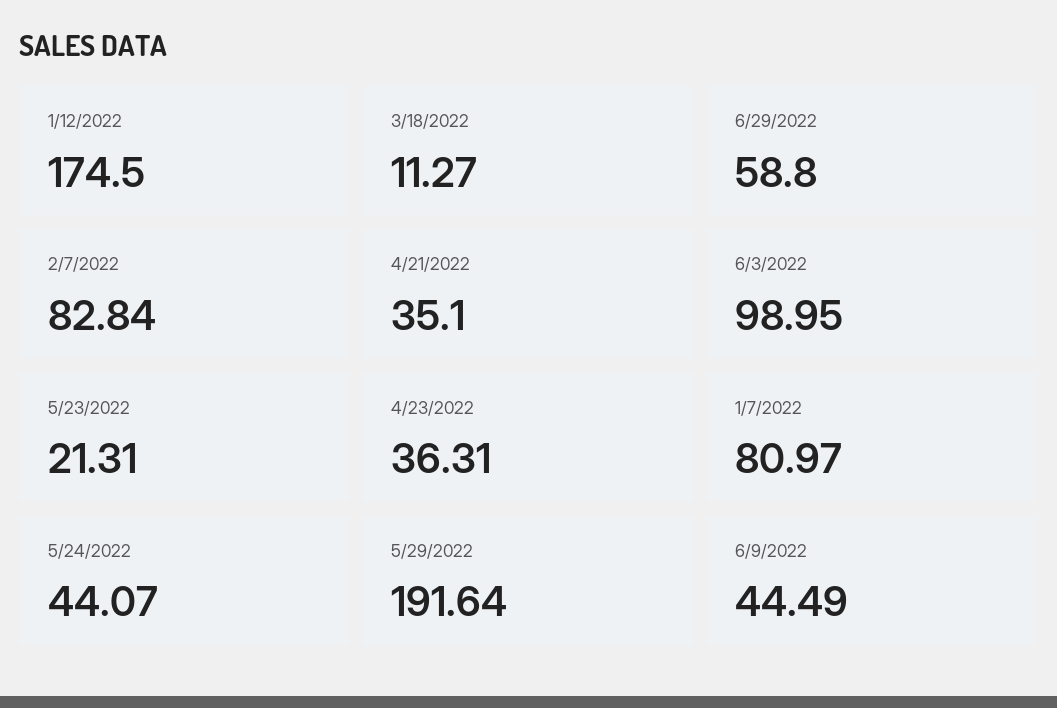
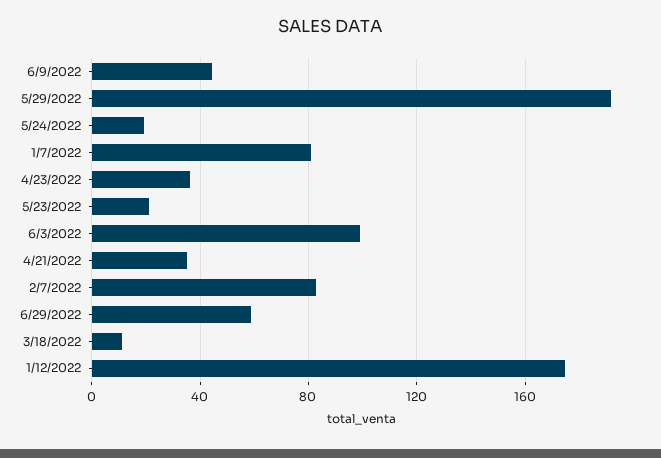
5/24/2022: 44.07 -> 20

